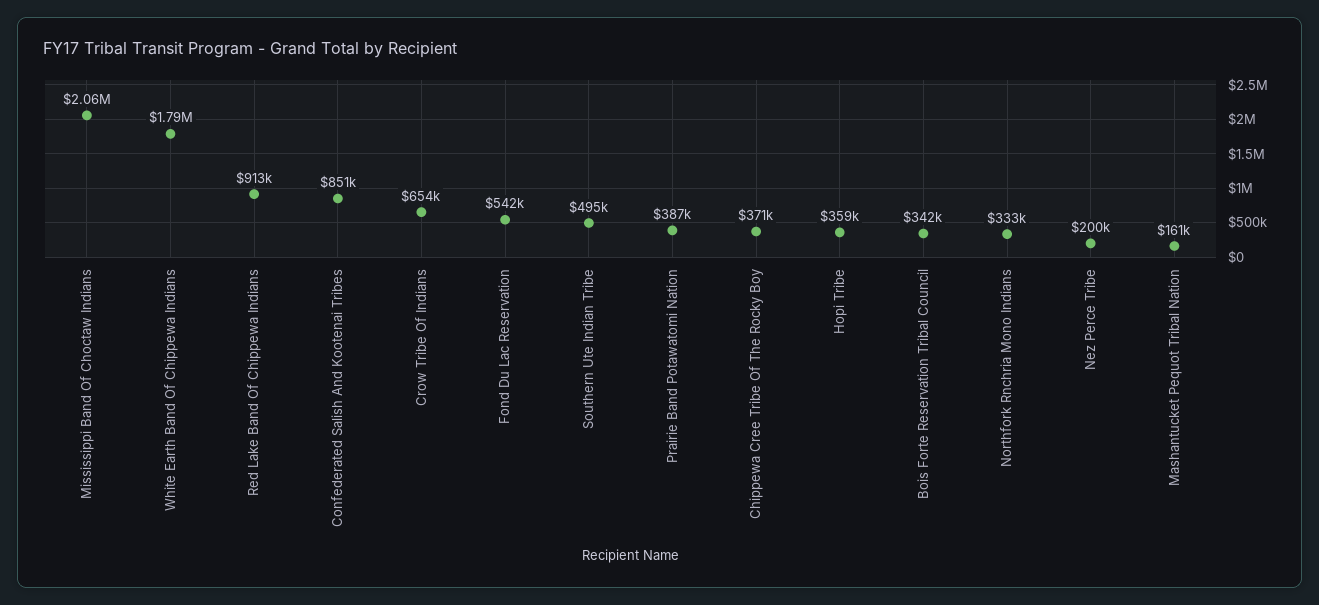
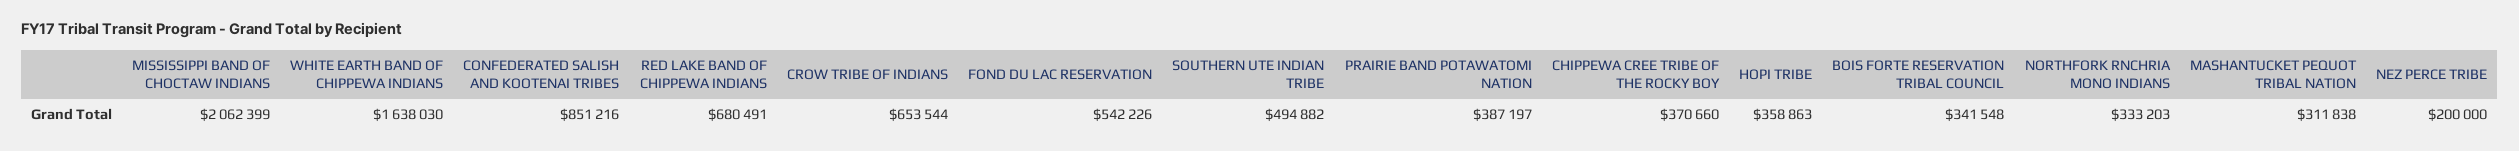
White Earth Band Of Chippewa Indians: 1790000 -> 1638030
Red Lake Band Of Chippewa Indians: 913000 -> 680491
Mashantucket Pequot Tribal Nation: 161000 -> 311838

